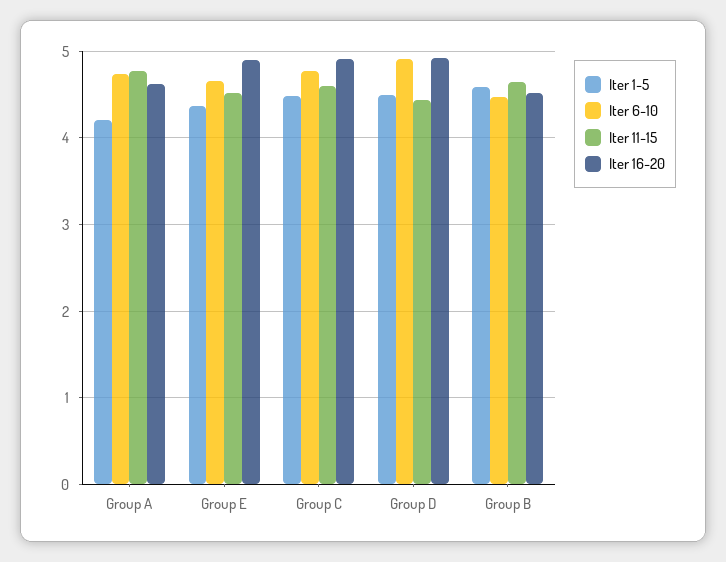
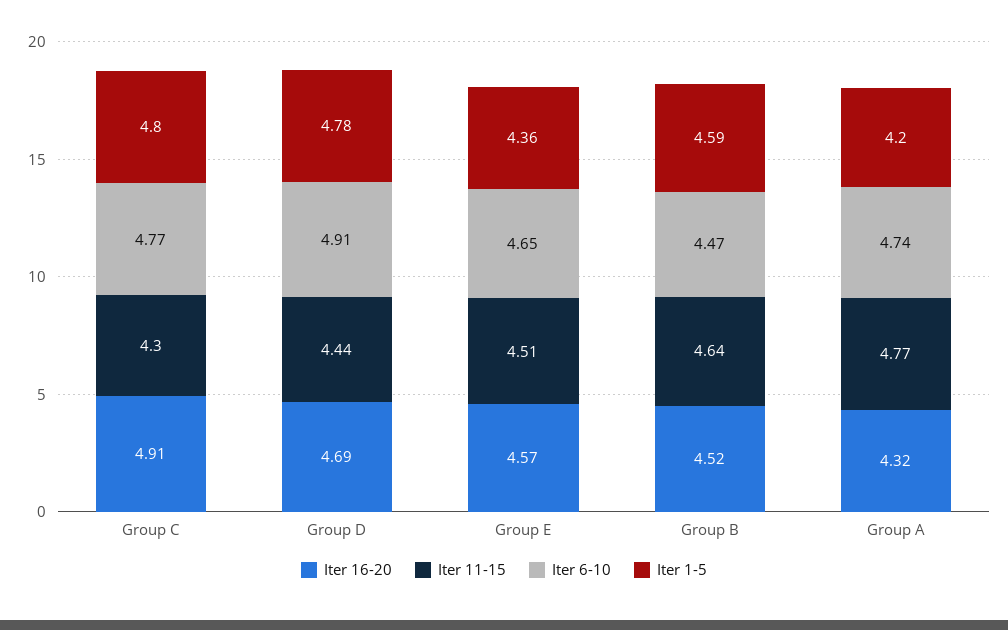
Iter 16-20, Group A: 4.6 -> 4.32
Iter 16-20, Group E: 4.9 -> 4.57
Iter 1-5, Group C: 4.5 -> 4.8
Iter 11-15, Group C: 4.6 -> 4.3
Iter 1-5, Group D: 4.5 -> 4.78
Iter 16-20, Group D: 4.9 -> 4.69

